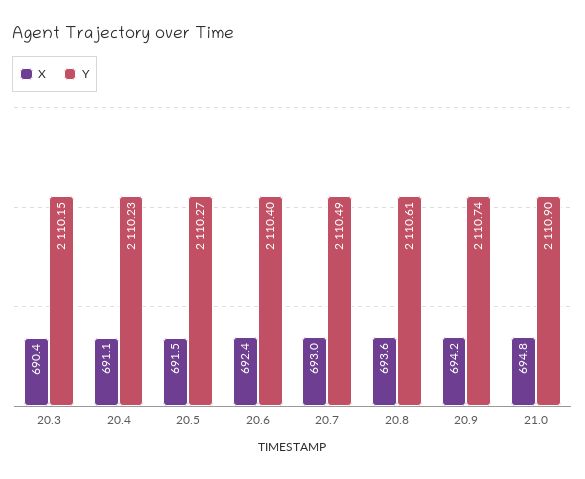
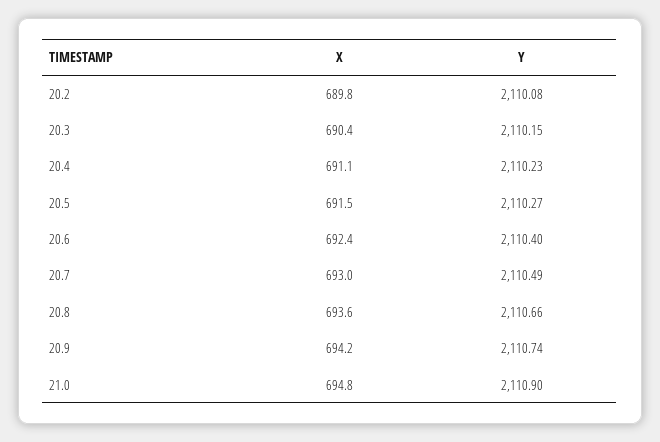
Y, 20.8: 2110.61 -> 2110.66
X, 20.2: none -> 689.8
Y, 20.2: none -> 2110.08

